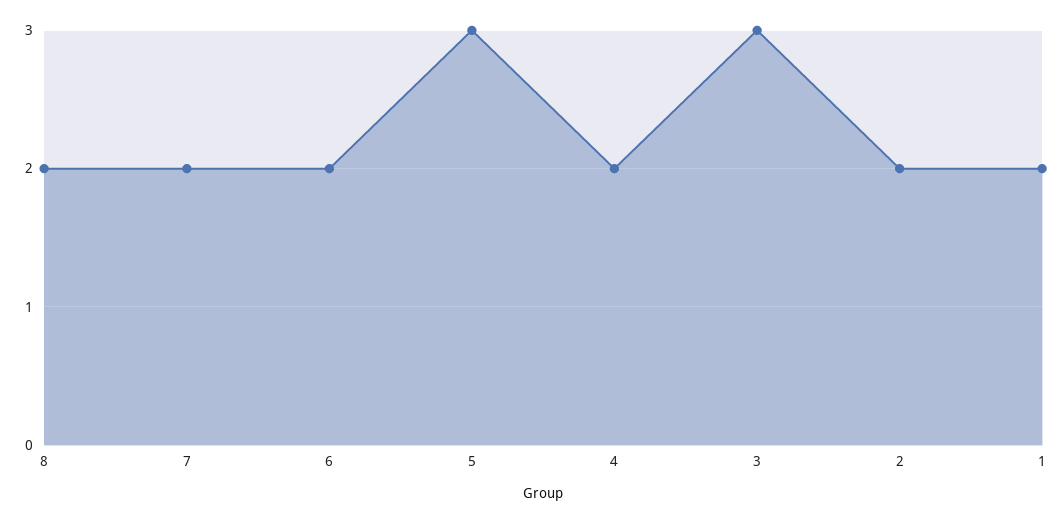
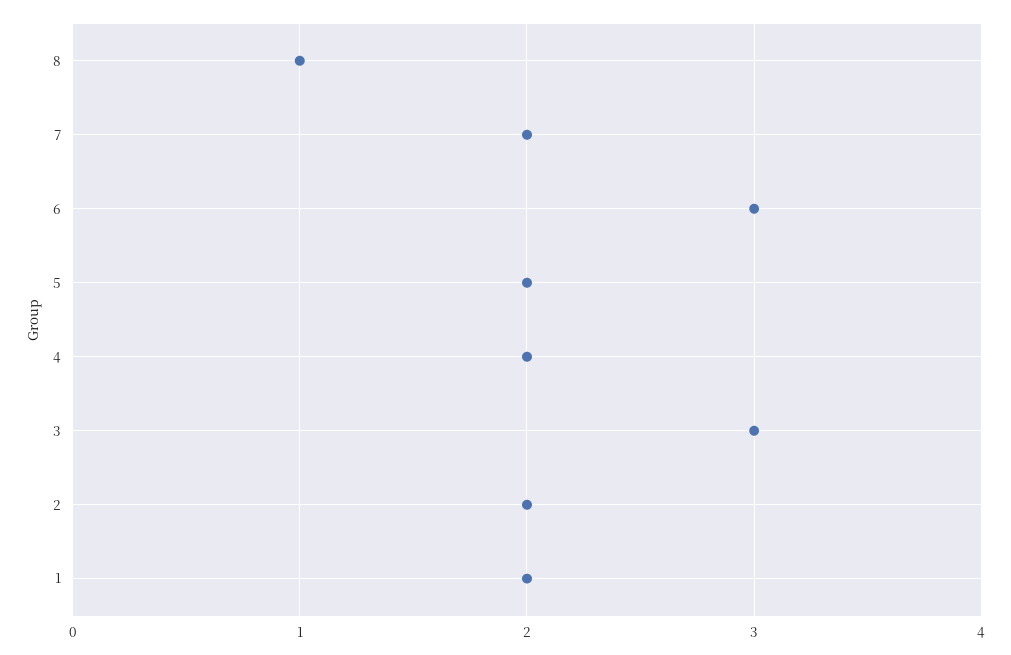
8: 2 -> 1
6: 2 -> 3
5: 3 -> 2

